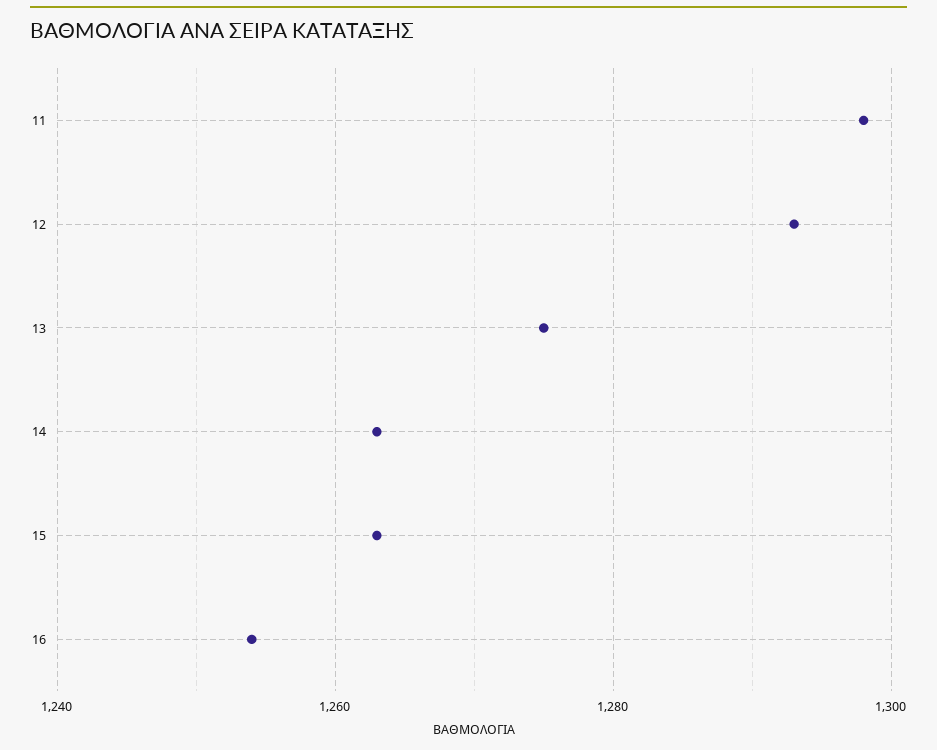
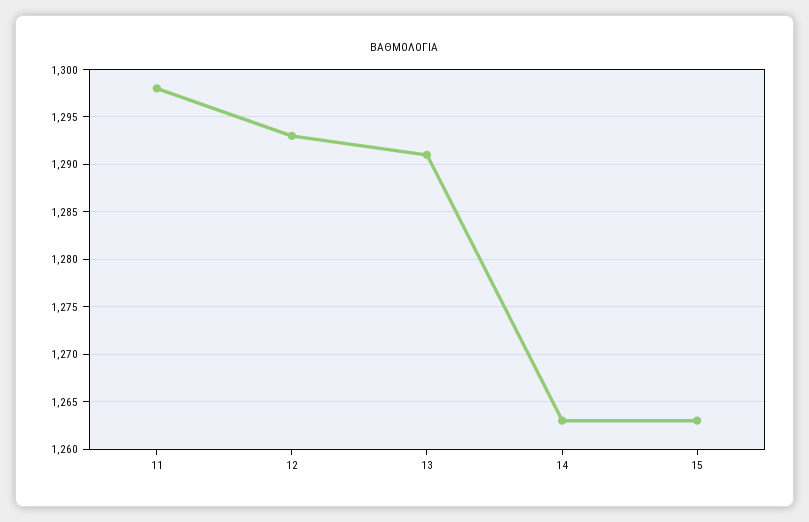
13: 1275 -> 1291
16: 1255 -> none

